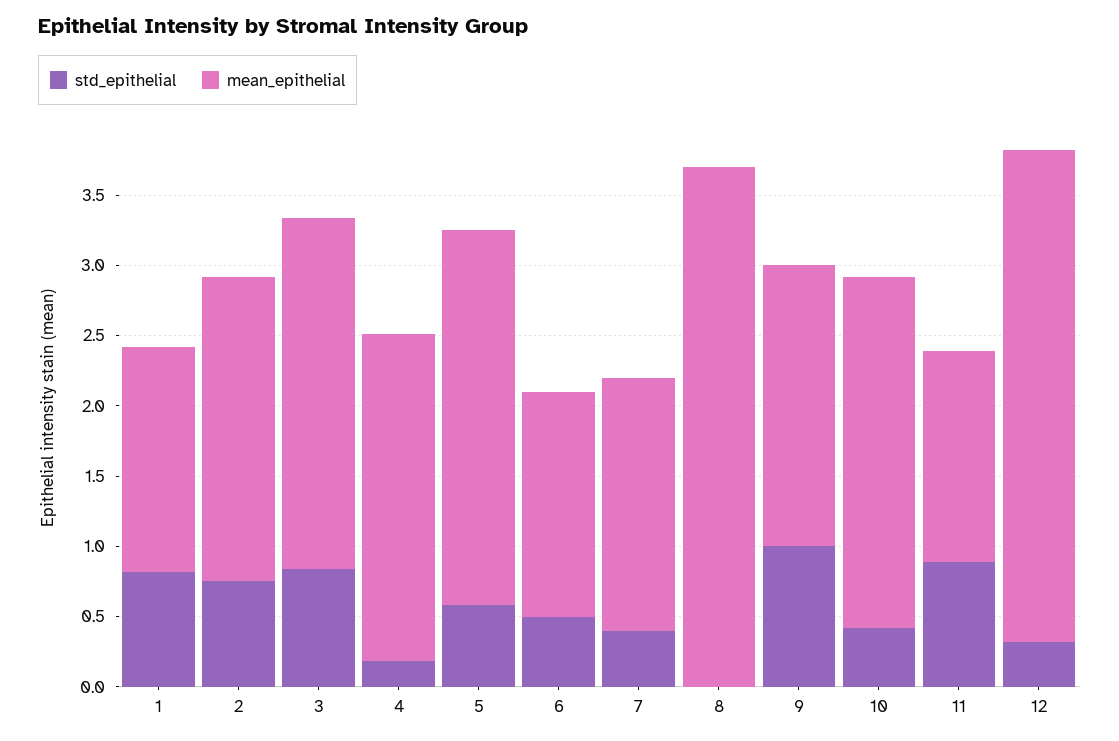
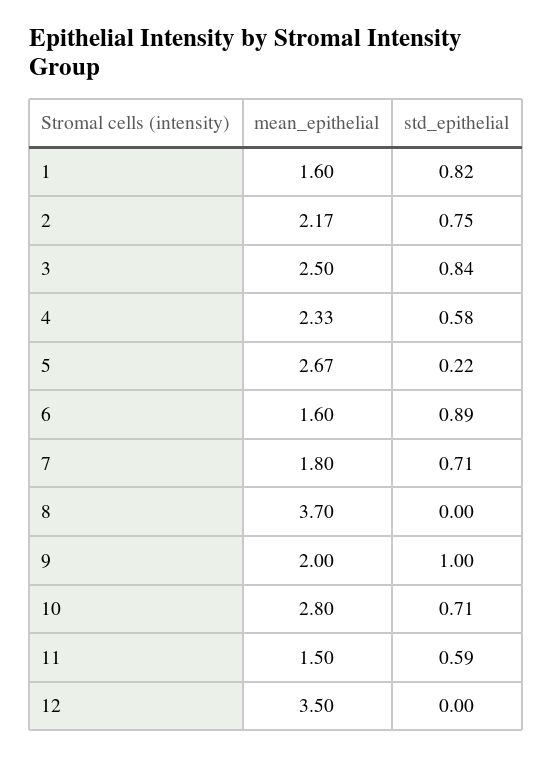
std_epithelial, 4: 0.2 -> 0.58
std_epithelial, 5: 0.6 -> 0.22
std_epithelial, 6: 0.5 -> 0.89
std_epithelial, 7: 0.4 -> 0.71
std_epithelial, 10: 0.4 -> 0.71
mean_epithelial, 10: 2.5 -> 2.8
std_epithelial, 11: 0.9 -> 0.59
std_epithelial, 12: 0.3 -> 0

